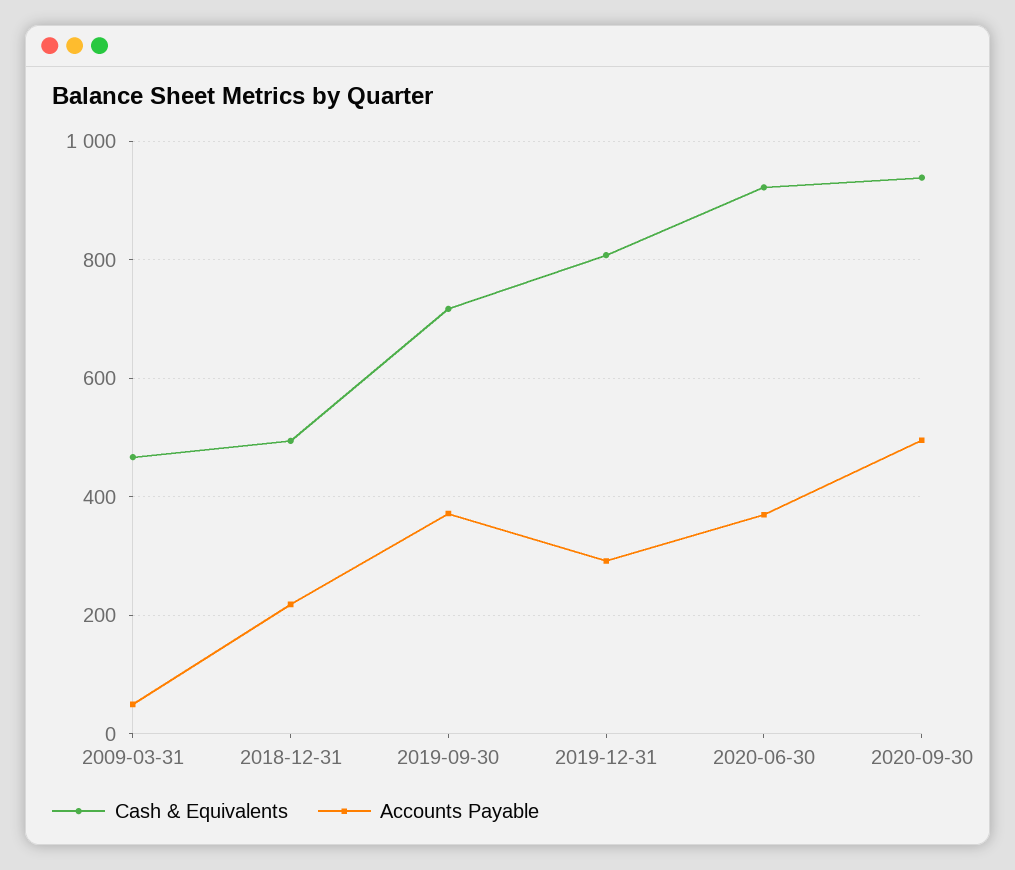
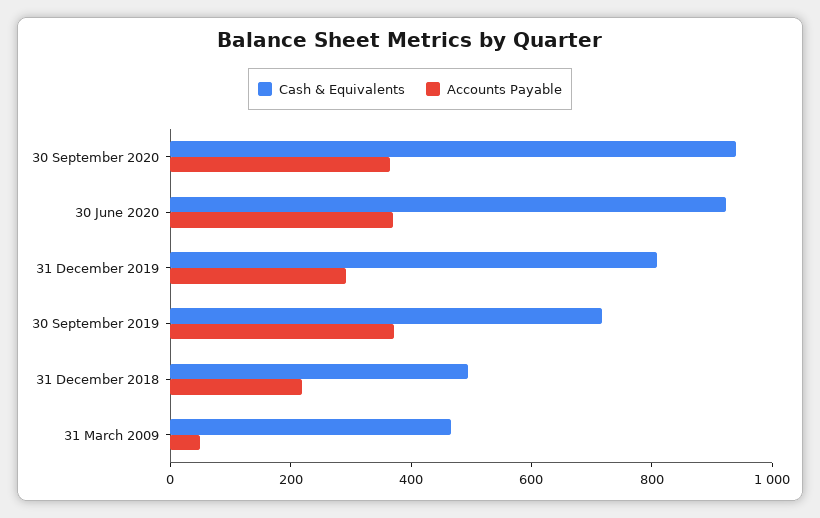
Accounts Payable, 2020-09-30: 500 -> 350

